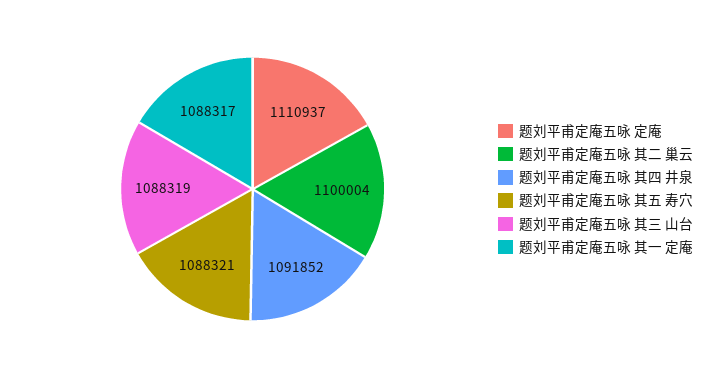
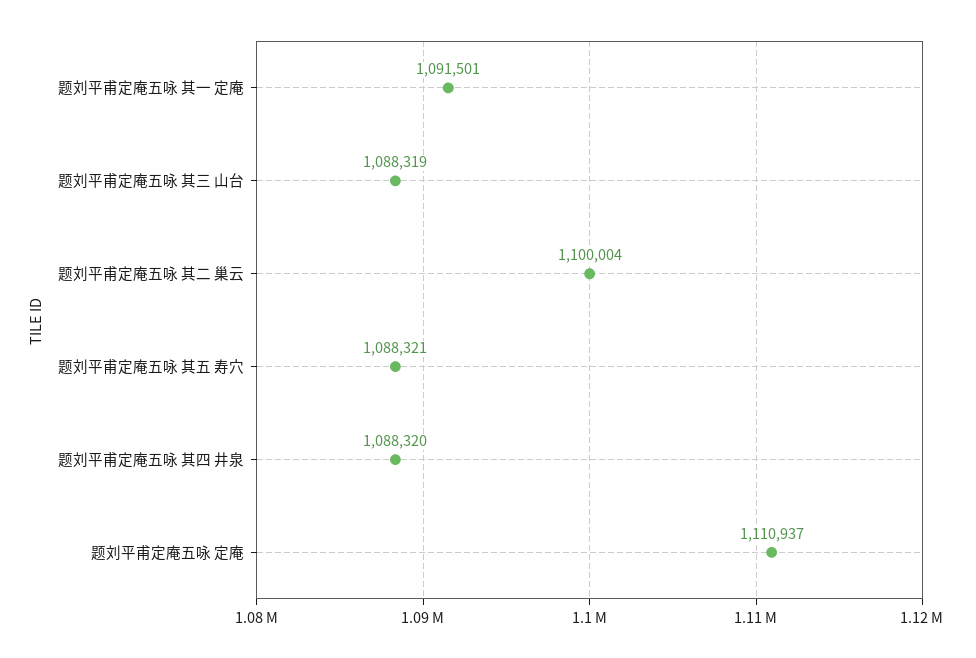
题刘平甫定庵五咏 其四 井泉: 1091852 -> 1088320
题刘平甫定庵五咏 其一 定庵: 1088317 -> 1091501

